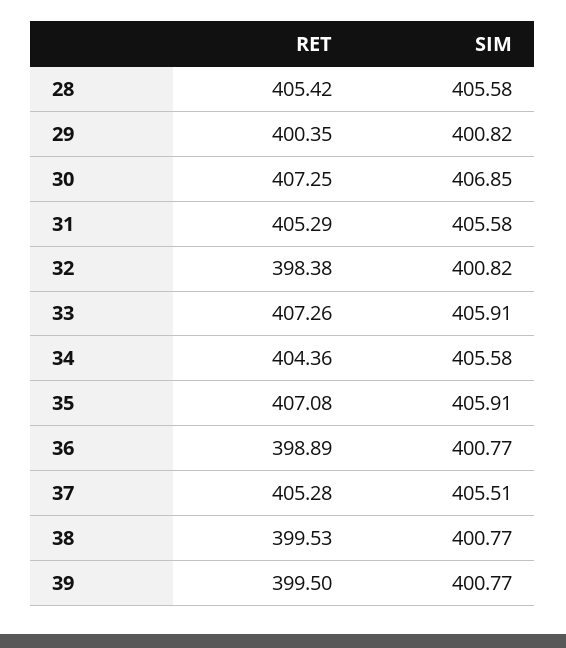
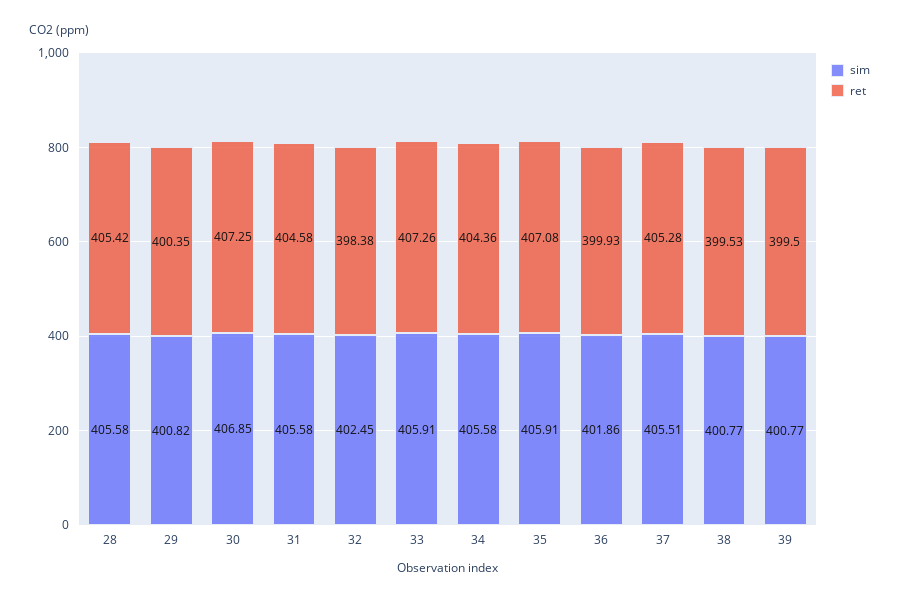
RET, 31: 405.29 -> 404.58
SIM, 32: 400.82 -> 402.45
RET, 36: 398.89 -> 399.93
SIM, 36: 400.77 -> 401.86

